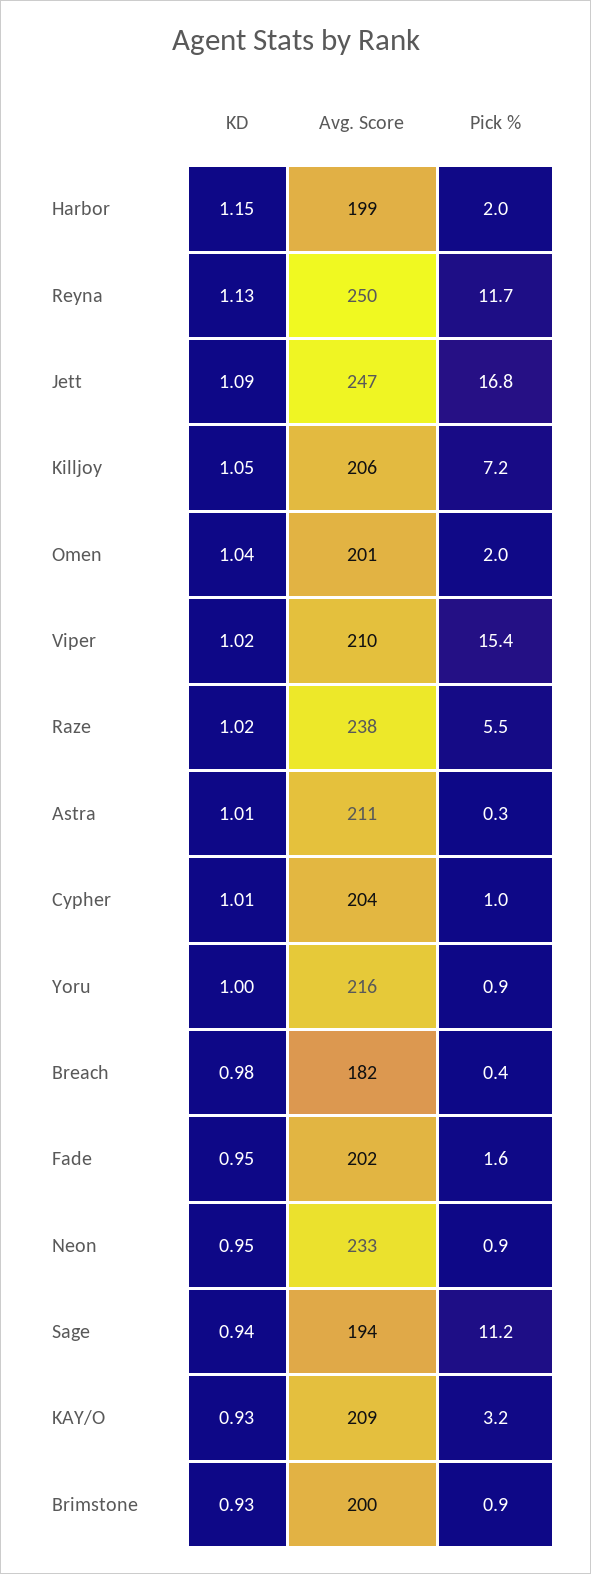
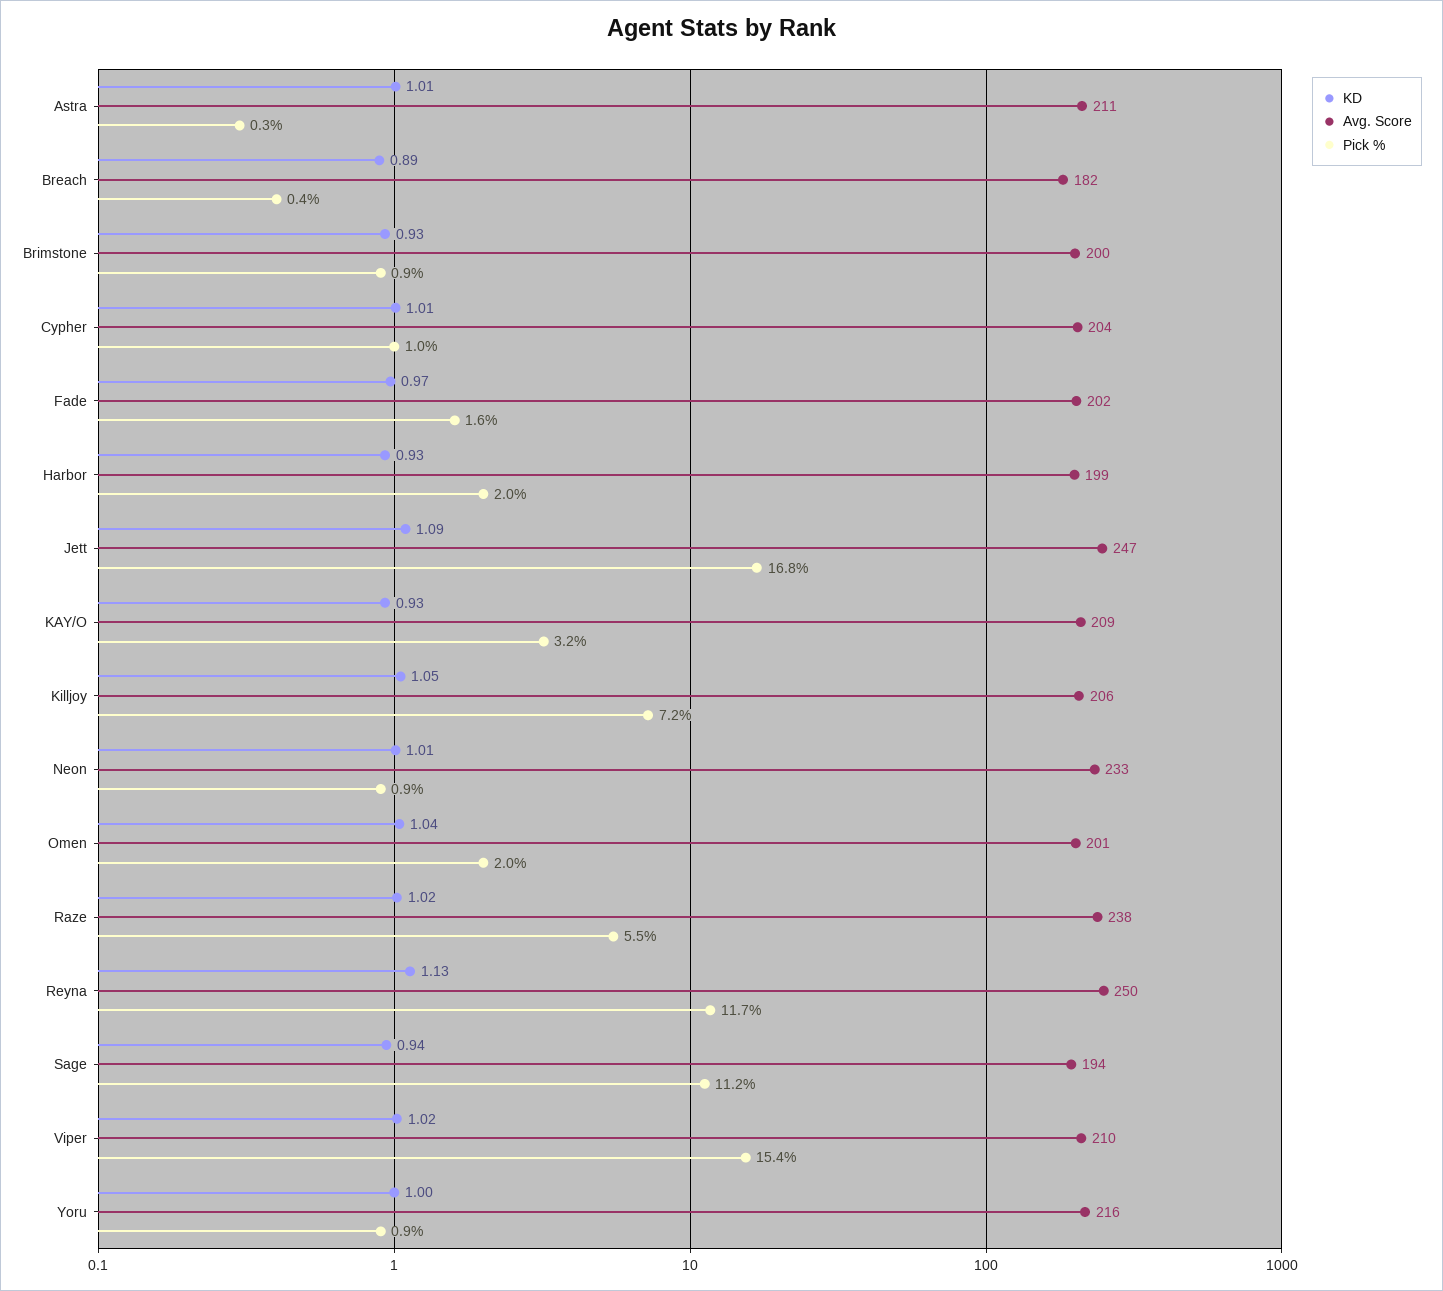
KD, Harbor: 1.15 -> 0.93
KD, Breach: 0.98 -> 0.89
KD, Fade: 0.95 -> 0.97
KD, Neon: 0.95 -> 1.01

